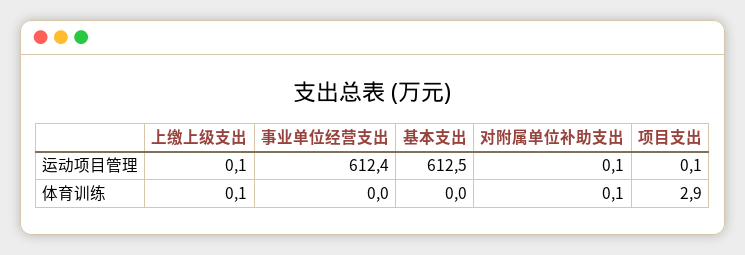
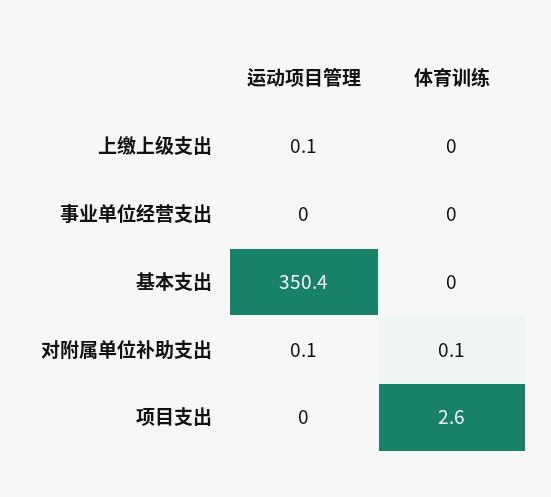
事业单位经营支出, 运动项目管理: 612.4 -> 0
基本支出, 运动项目管理: 612.5 -> 350.4
项目支出, 运动项目管理: 0.1 -> 0
上缴上级支出, 体育训练: 0.1 -> 0
项目支出, 体育训练: 2.9 -> 2.6

